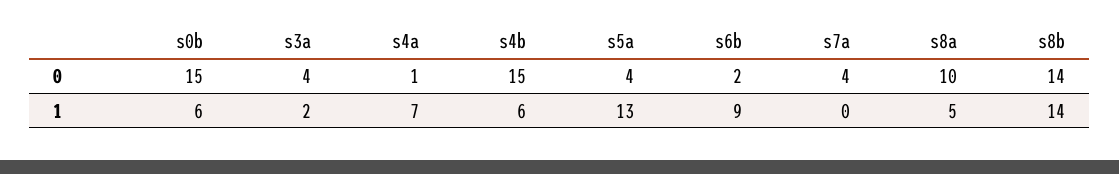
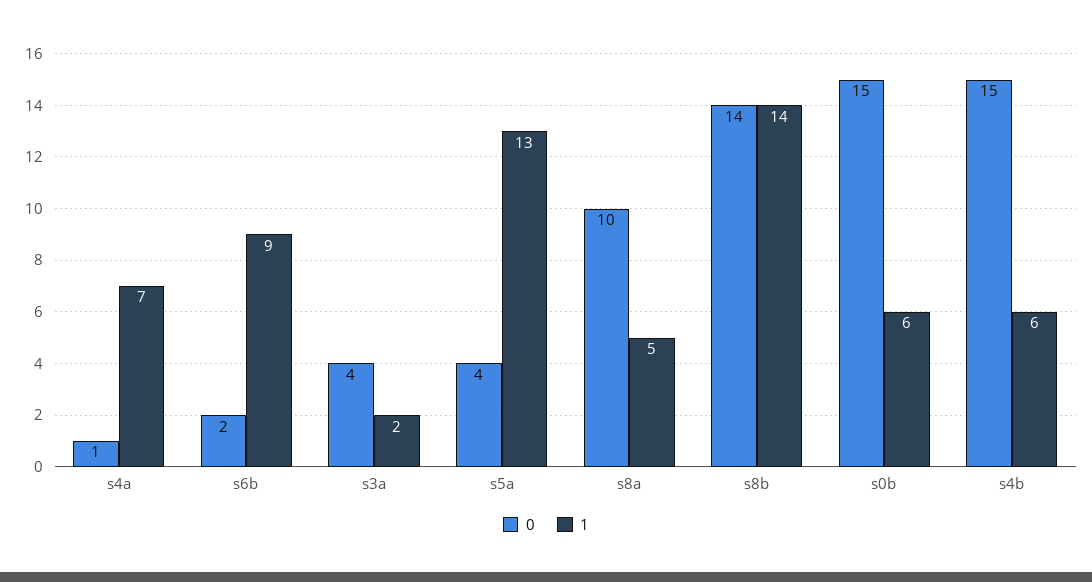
0, s7a: 4 -> none
1, s7a: 0 -> none

